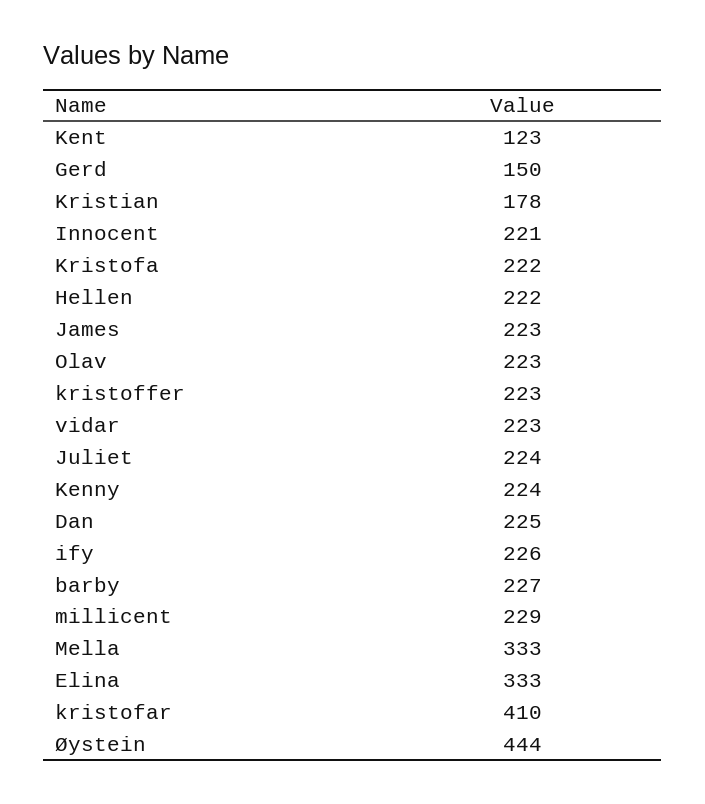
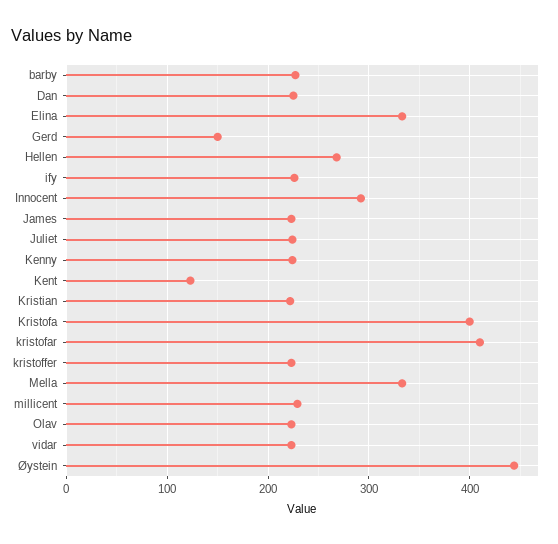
Kristian: 178 -> 220
Innocent: 221 -> 290
Kristofa: 222 -> 400
Hellen: 222 -> 270

